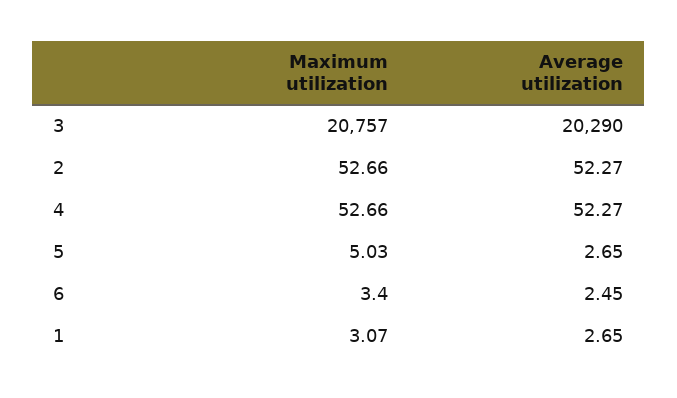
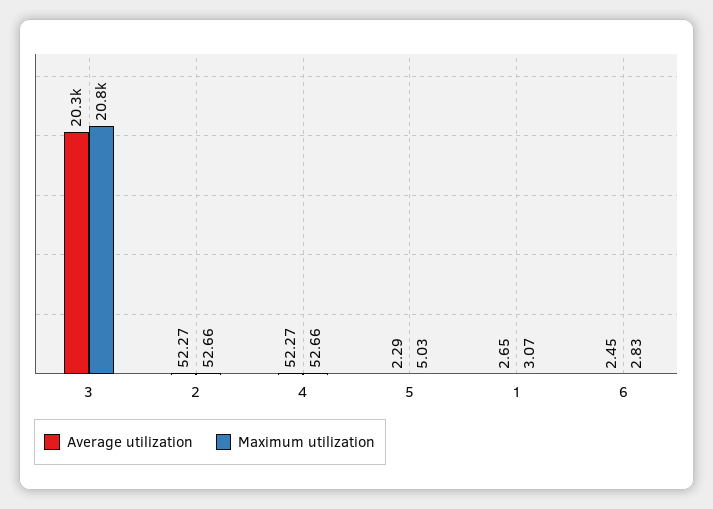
Average utilization, 5: 2.65 -> 2.29
Maximum utilization, 6: 3.4 -> 2.83

